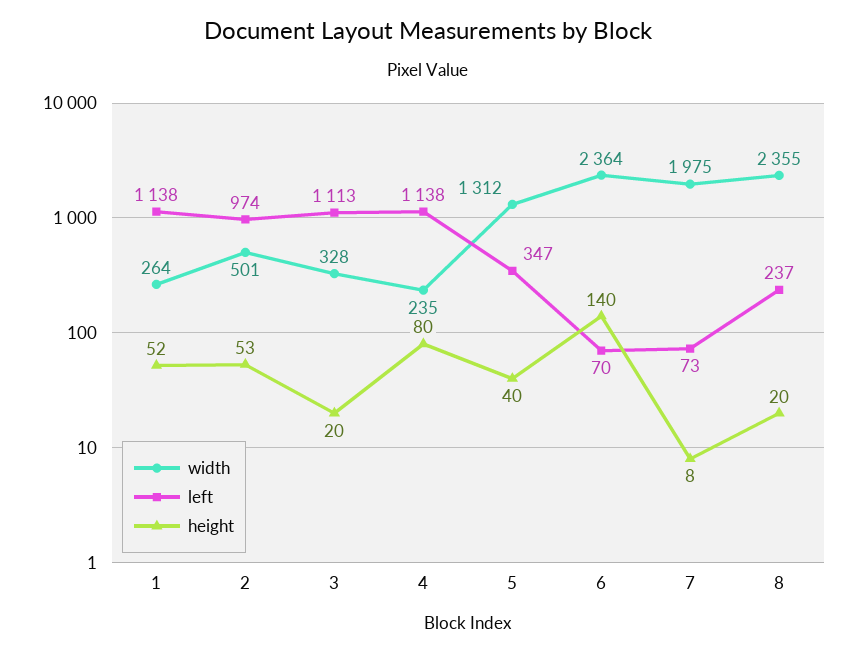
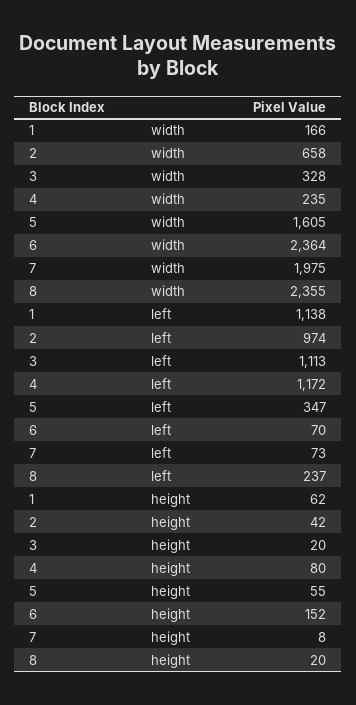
width, 1: 264 -> 166
height, 1: 52 -> 62
width, 2: 501 -> 658
height, 2: 53 -> 42
left, 4: 1138 -> 1172
width, 5: 1312 -> 1605
height, 5: 40 -> 55
height, 6: 140 -> 152

